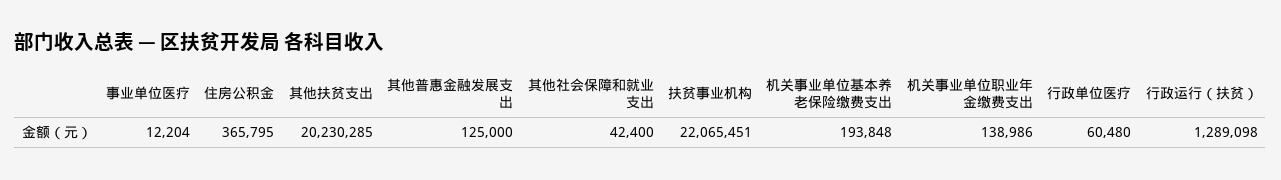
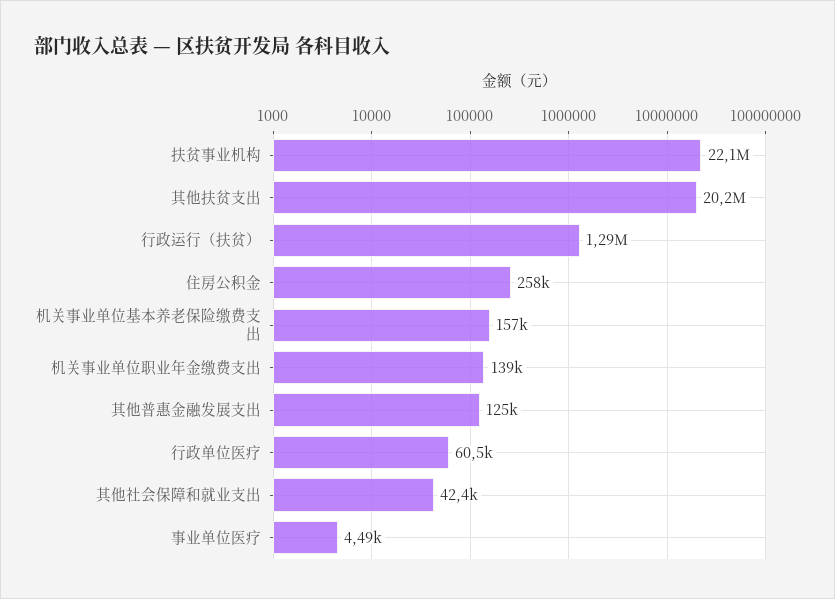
事业单位医疗: 12204 -> 4490
住房公积金: 365795 -> 258000
机关事业单位基本养老保险缴费支出: 193848 -> 157000

